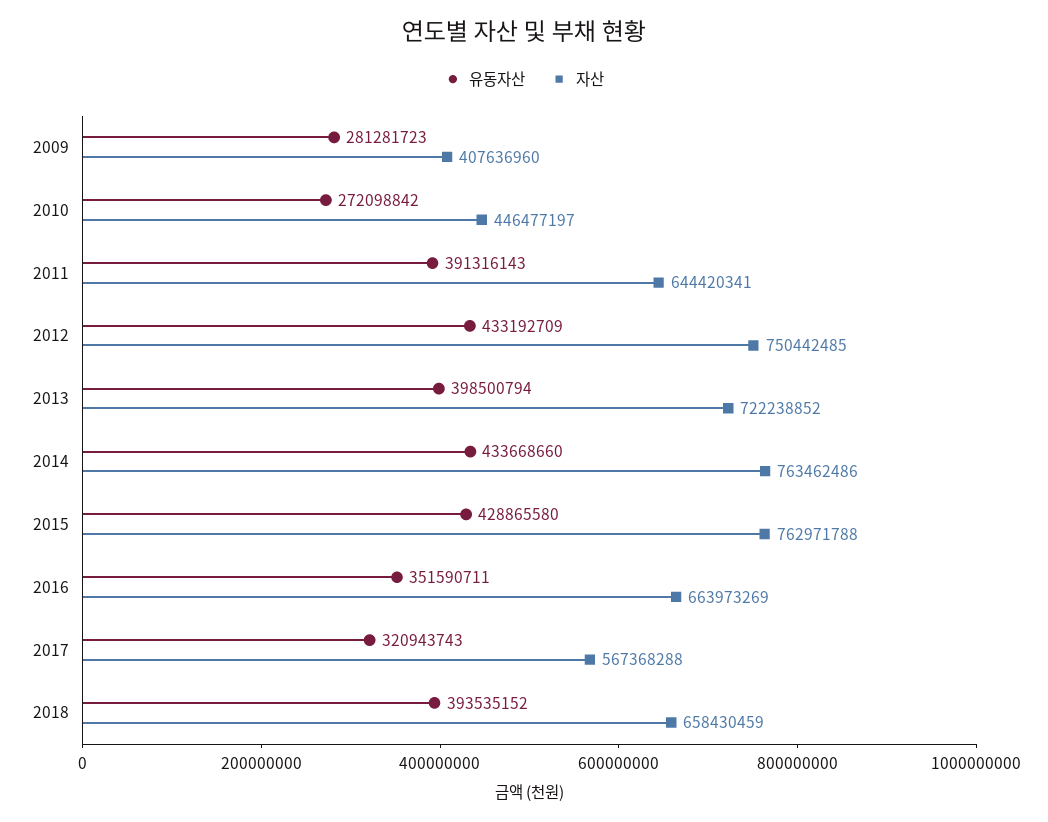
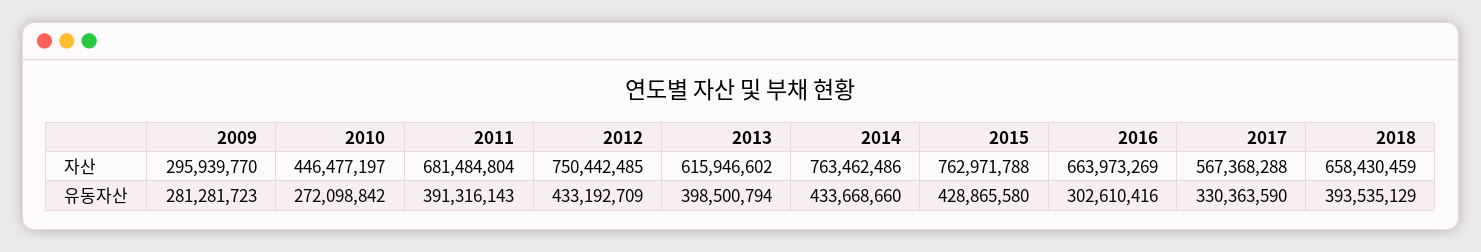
자산, 2009: 407636960 -> 295939770
자산, 2011: 644420341 -> 681484804
자산, 2013: 722238852 -> 615946602
유동자산, 2016: 351590711 -> 302610416
유동자산, 2017: 320943743 -> 330363590
유동자산, 2018: 393535152 -> 393535129

